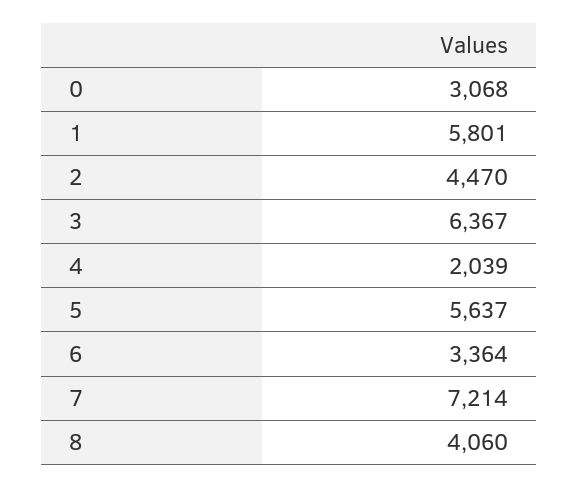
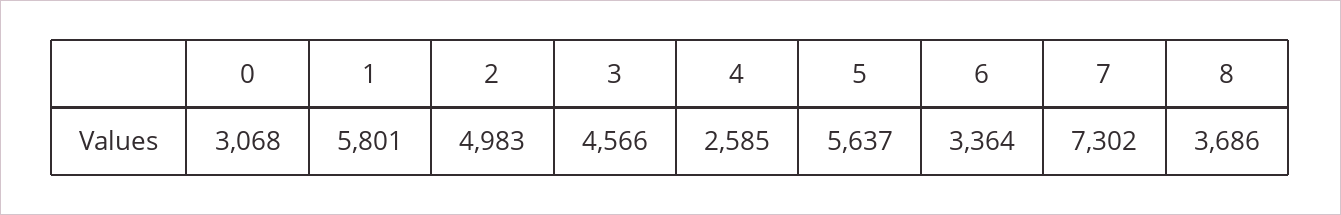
2: 4470 -> 4983
3: 6367 -> 4566
4: 2039 -> 2585
7: 7214 -> 7302
8: 4060 -> 3686

